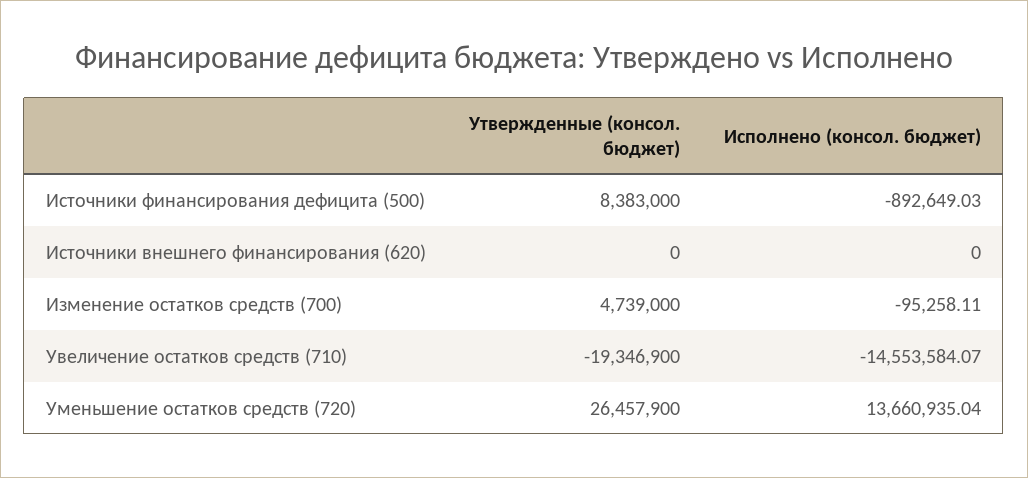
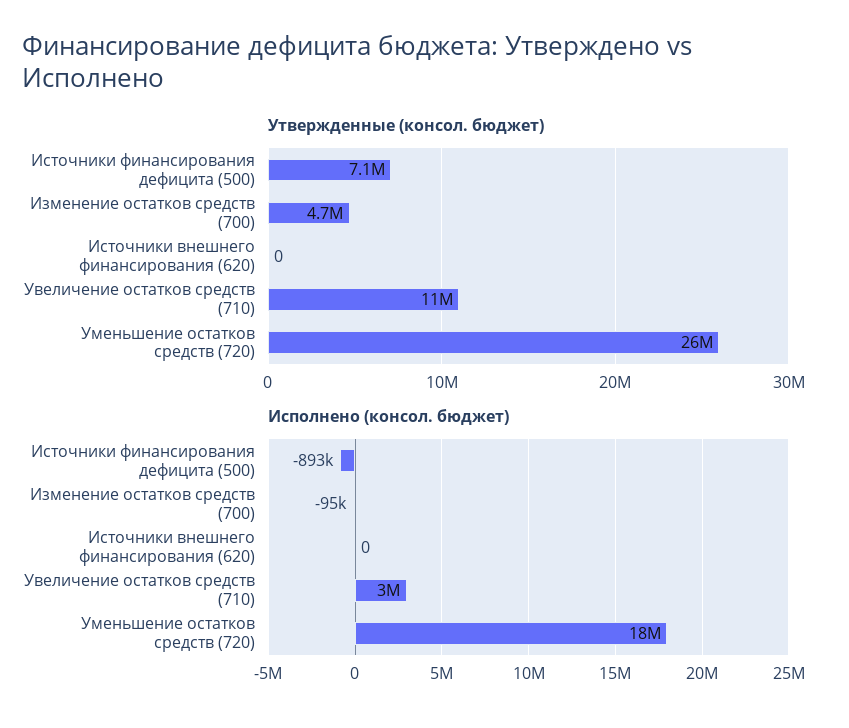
Утвержденные (консол. бюджет), Источники финансирования дефицита (500): 8383000 -> 7100000
Утвержденные (консол. бюджет), Увеличение остатков средств (710): -19346900 -> 11000000
Исполнено (консол. бюджет), Увеличение остатков средств (710): -14553584.07 -> 3000000
Исполнено (консол. бюджет), Уменьшение остатков средств (720): 13660935.04 -> 18000000

